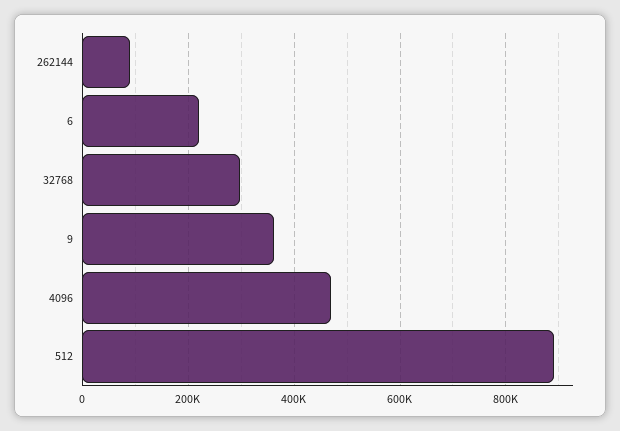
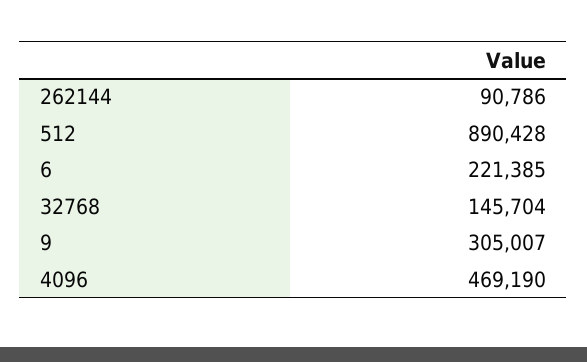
32768: 300000 -> 145704
9: 360000 -> 305007

